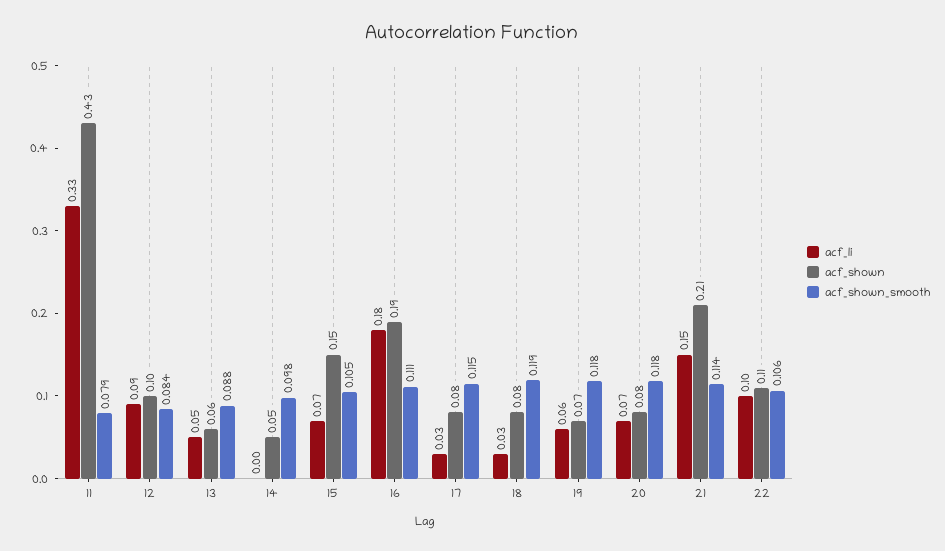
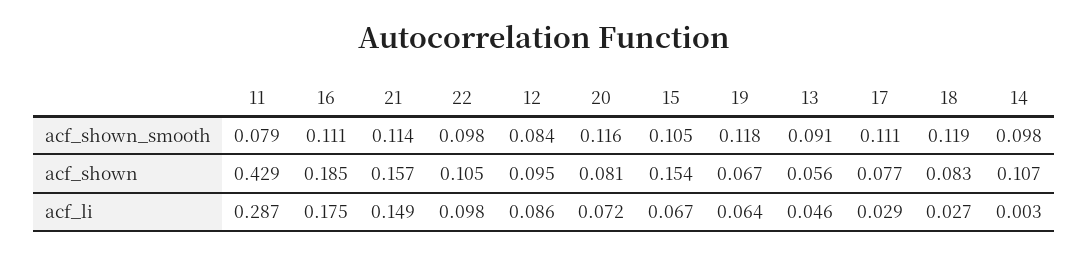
acf_li, 11: 0.33 -> 0.287
acf_shown_smooth, 13: 0.088 -> 0.091
acf_shown, 14: 0.05 -> 0.107
acf_shown_smooth, 17: 0.115 -> 0.111
acf_shown_smooth, 20: 0.118 -> 0.116
acf_shown, 21: 0.21 -> 0.157
acf_shown_smooth, 22: 0.106 -> 0.098

